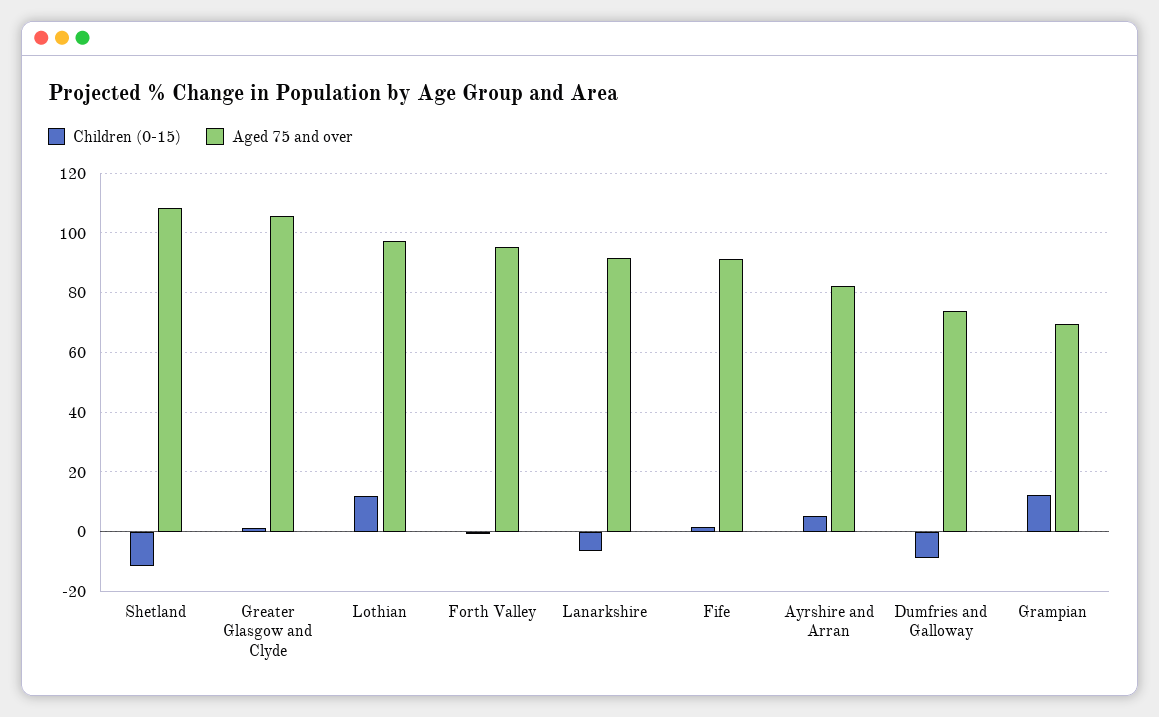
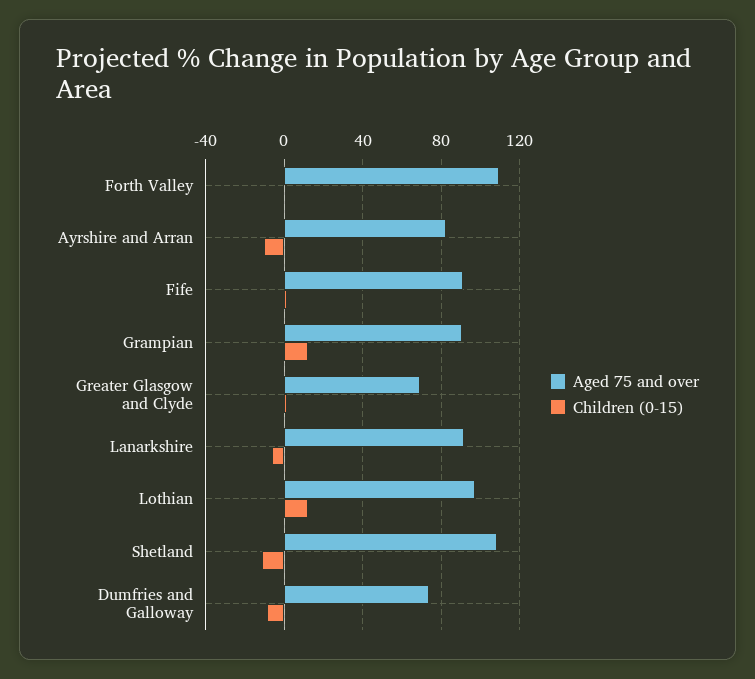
Aged 75 and over, Greater Glasgow and Clyde: 105 -> 70
Aged 75 and over, Forth Valley: 95 -> 110
Children (0-15), Ayrshire and Arran: 5 -> -10
Aged 75 and over, Grampian: 70 -> 90

